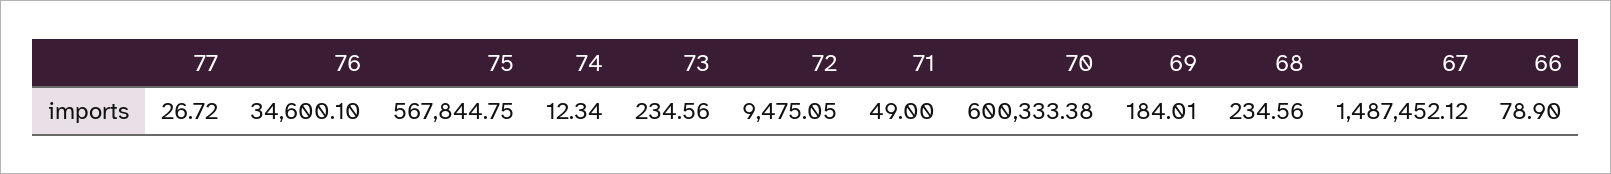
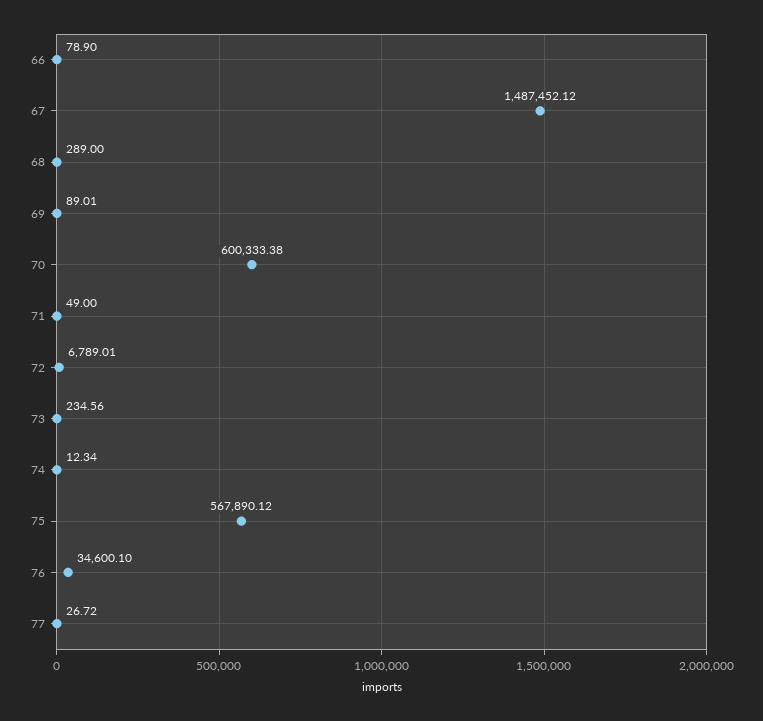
75: 567844.75 -> 567890.12
72: 9475.05 -> 6789.01
69: 184.01 -> 89.01
68: 234.56 -> 289

